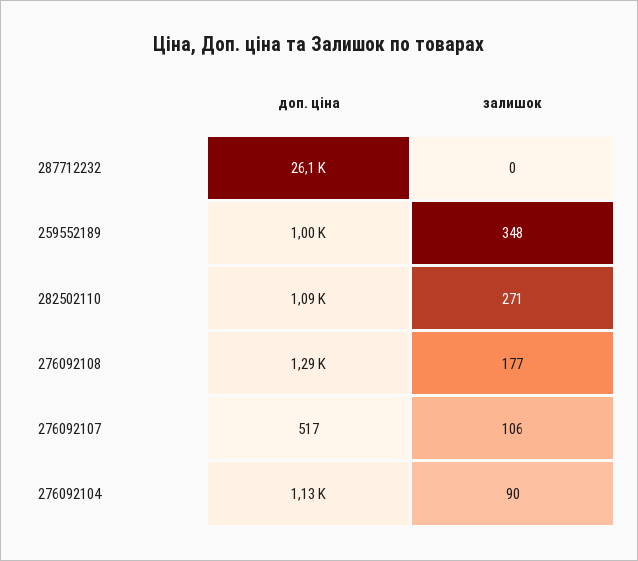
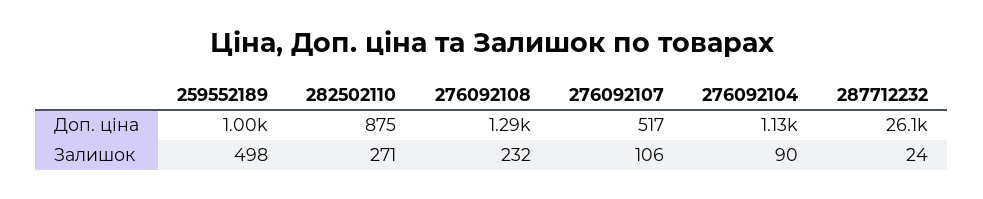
залишок, 287712232: 0 -> 24
залишок, 259552189: 348 -> 498
доп. ціна, 282502110: 1090 -> 875
залишок, 276092108: 177 -> 232

